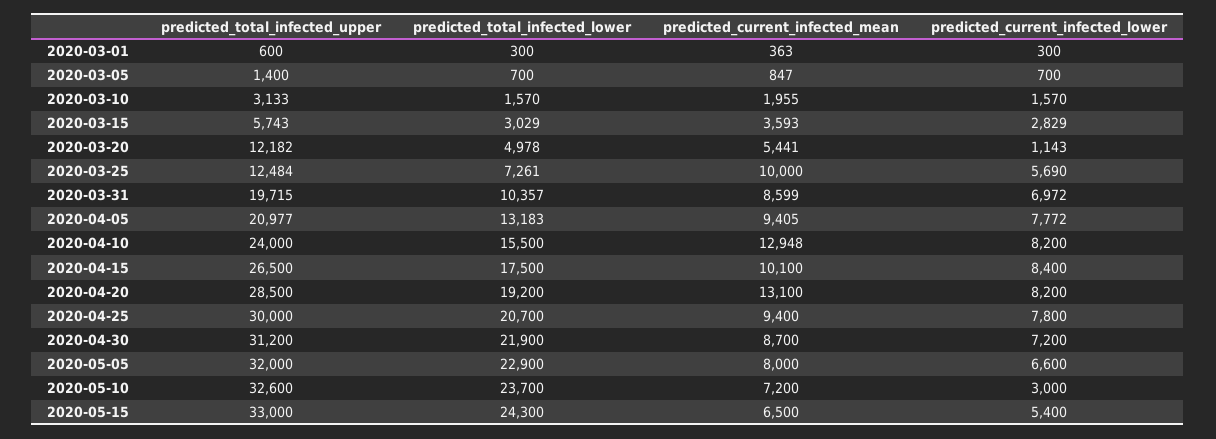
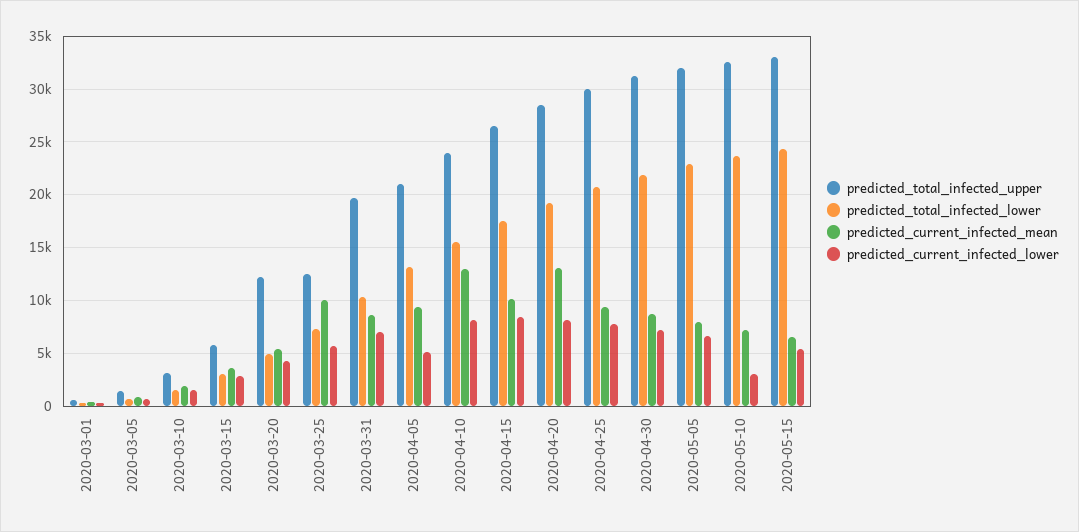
predicted_current_infected_lower, 2020-03-20: 1143 -> 4000
predicted_current_infected_lower, 2020-04-05: 7772 -> 5000

